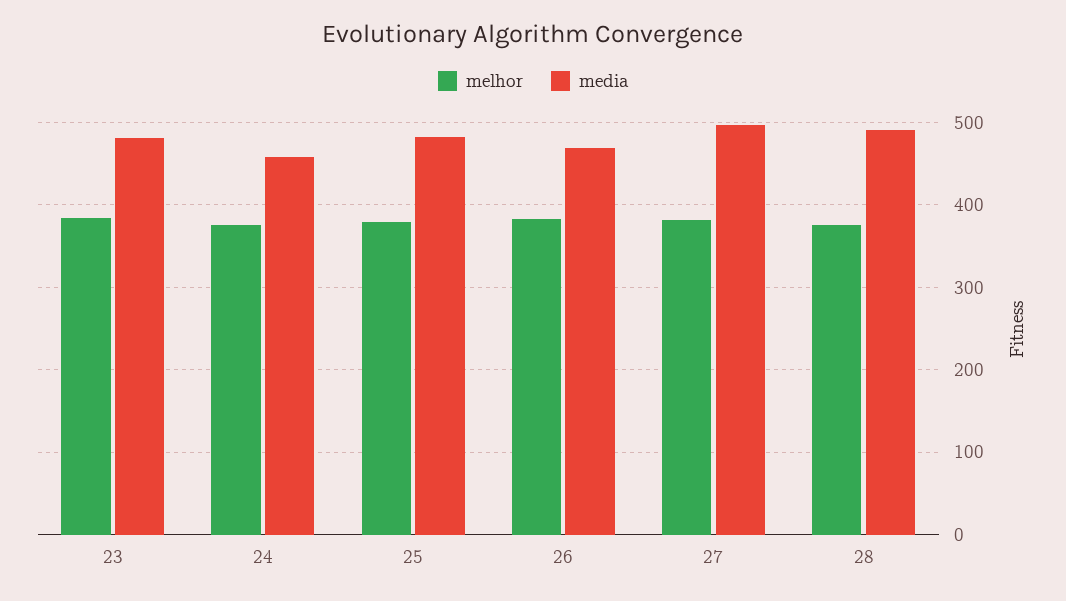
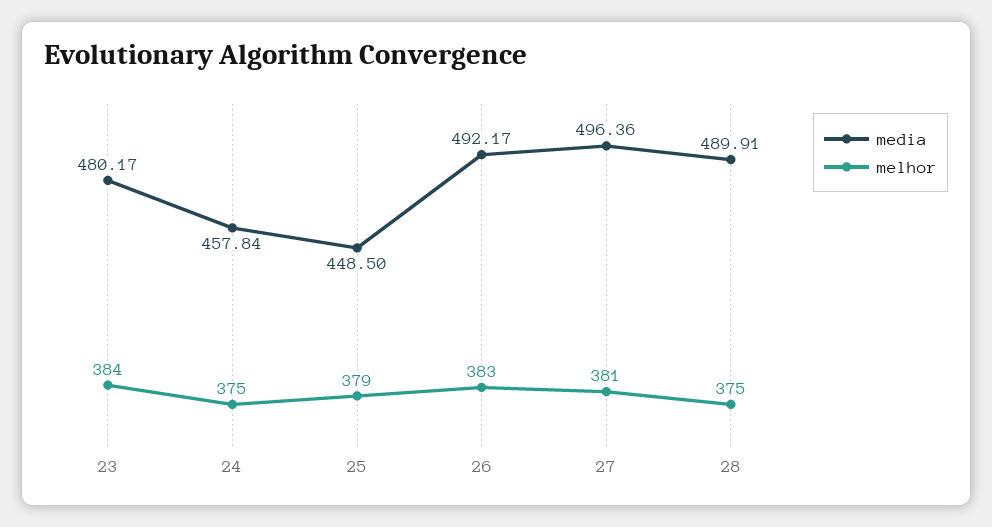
media, 25: 480 -> 448.5
media, 26: 470 -> 492.17

